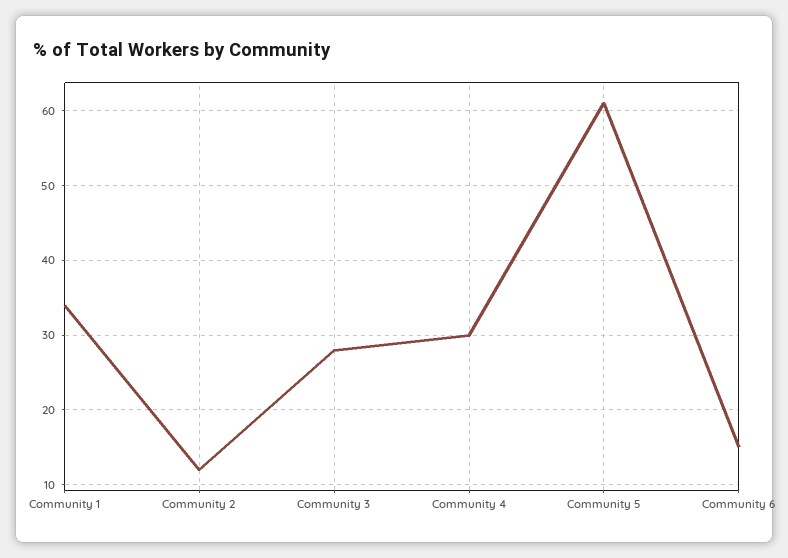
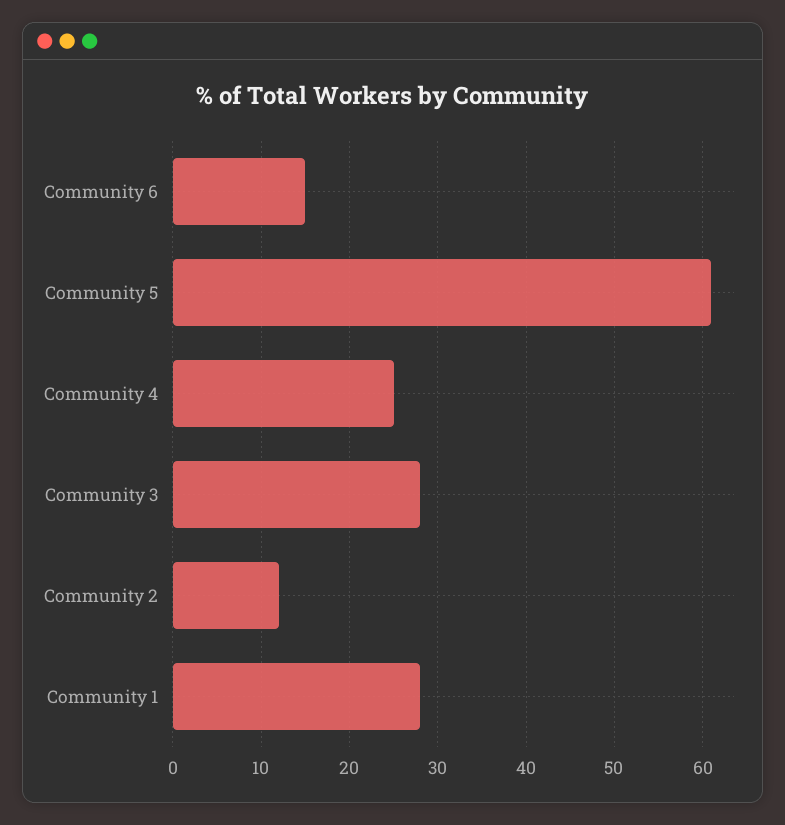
Community 1: 34 -> 28
Community 4: 30 -> 25

